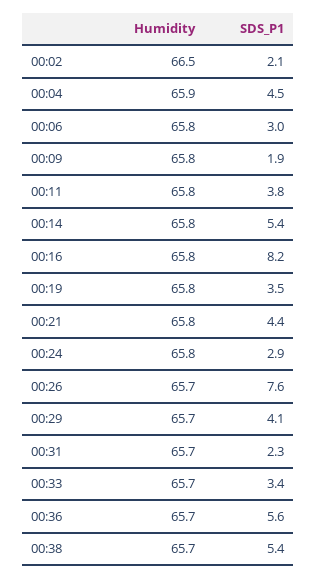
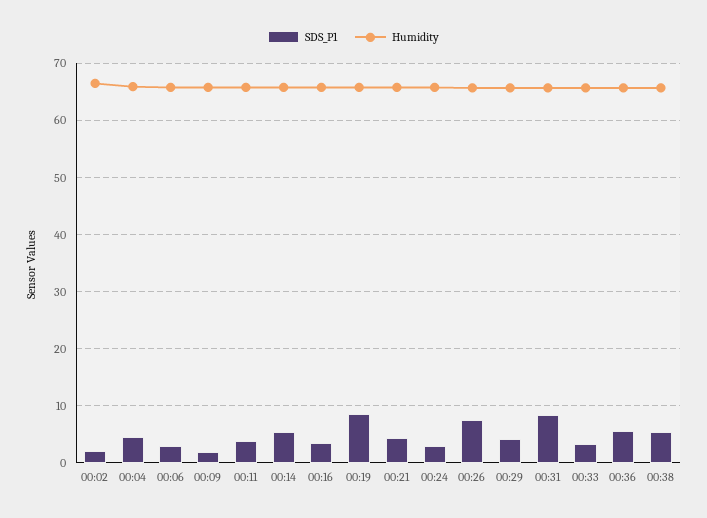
SDS_P1, 00:16: 8.2 -> 4
SDS_P1, 00:19: 3.5 -> 8
SDS_P1, 00:31: 2.3 -> 8

